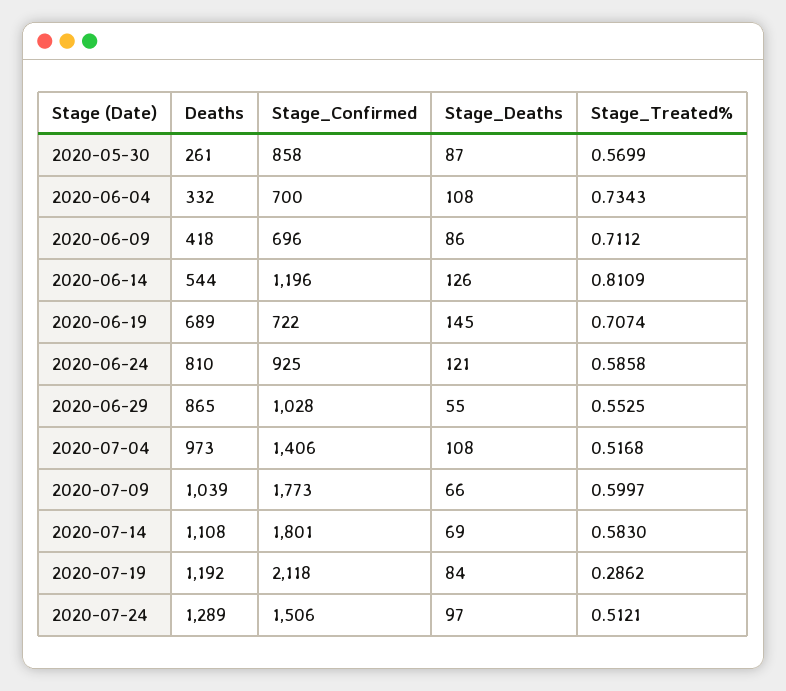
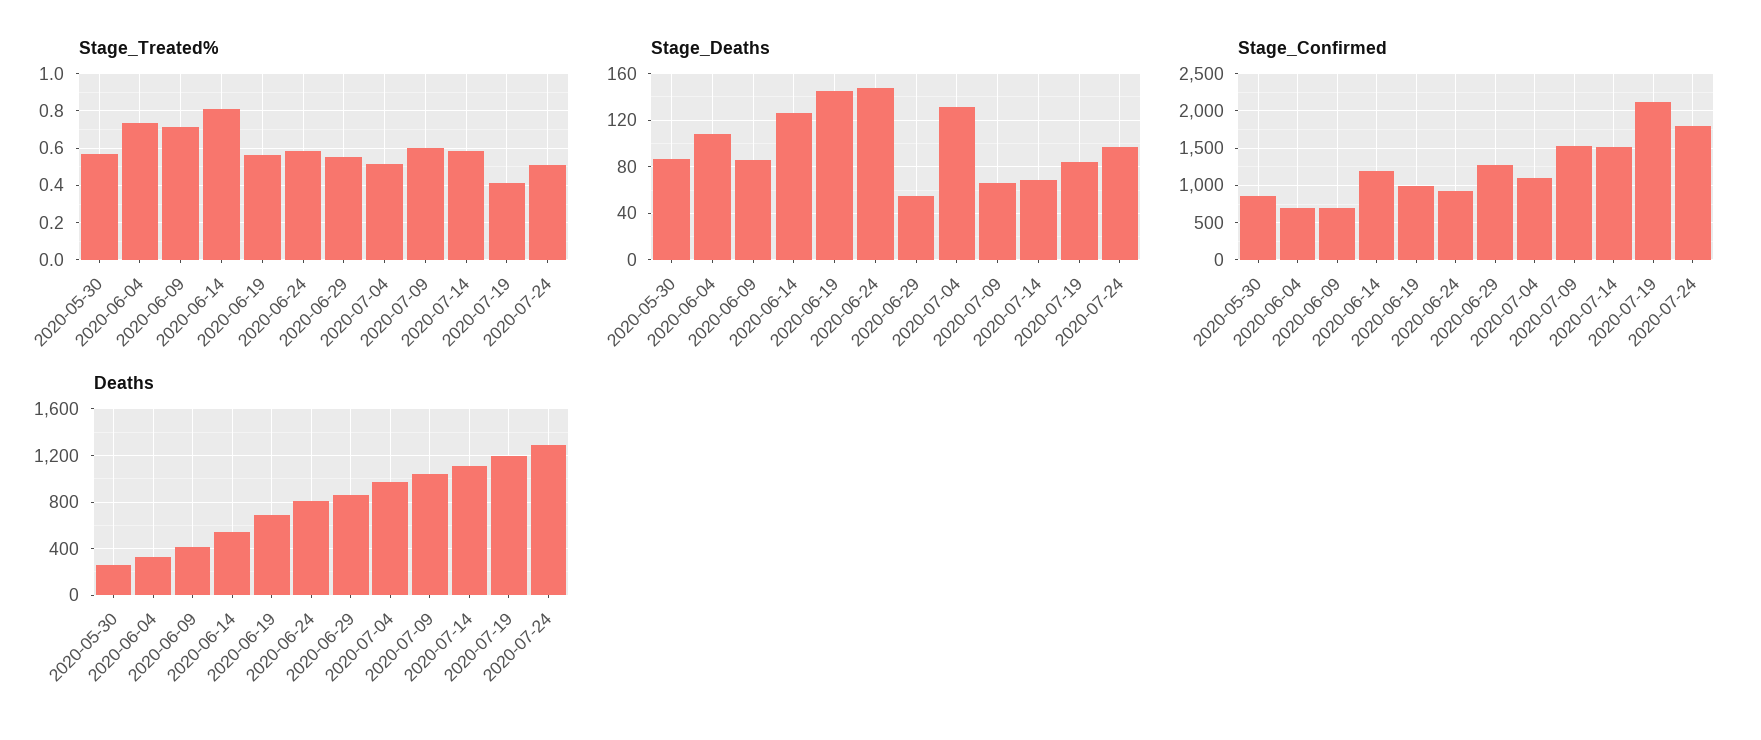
Stage_Confirmed, 2020-06-19: 722 -> 1000
Stage_Treated%, 2020-06-19: 0.7074 -> 0.55
Stage_Deaths, 2020-06-24: 121 -> 150
Stage_Confirmed, 2020-06-29: 1028 -> 1300
Stage_Confirmed, 2020-07-04: 1406 -> 1100
Stage_Deaths, 2020-07-04: 108 -> 130
Stage_Confirmed, 2020-07-09: 1773 -> 1500
Stage_Confirmed, 2020-07-14: 1801 -> 1500
Stage_Treated%, 2020-07-19: 0.2862 -> 0.4
Stage_Confirmed, 2020-07-24: 1506 -> 1800

